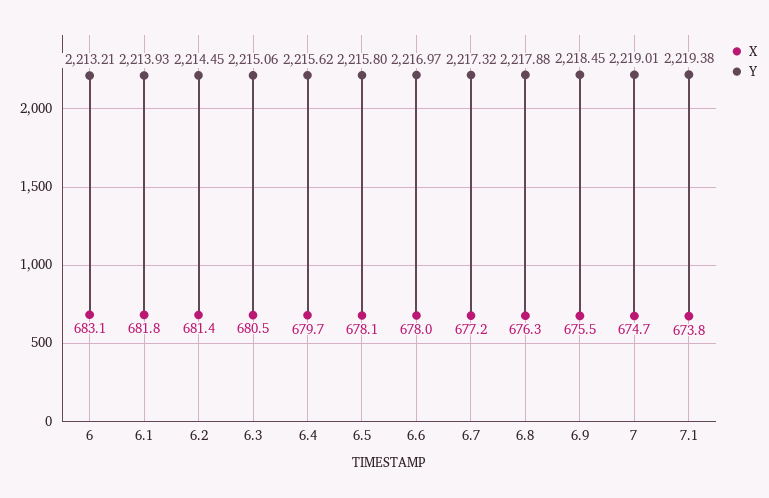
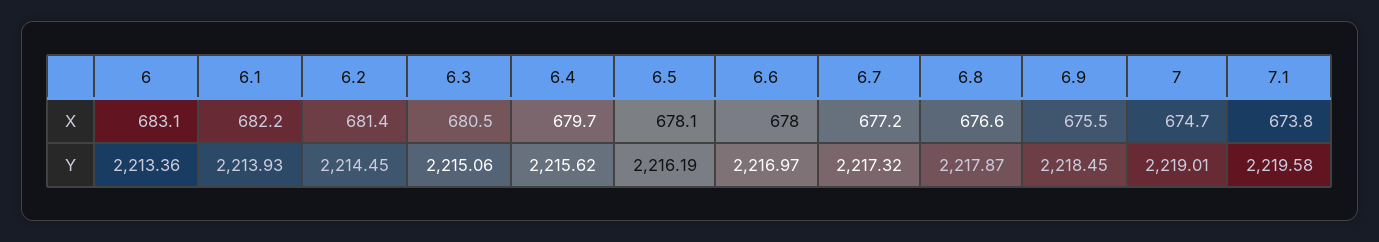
Y, 6: 2213.21 -> 2213.36
X, 6.1: 681.8 -> 682.2
Y, 6.5: 2215.8 -> 2216.19
X, 6.8: 676.3 -> 676.6
Y, 6.8: 2217.88 -> 2217.87
Y, 7.1: 2219.38 -> 2219.58

